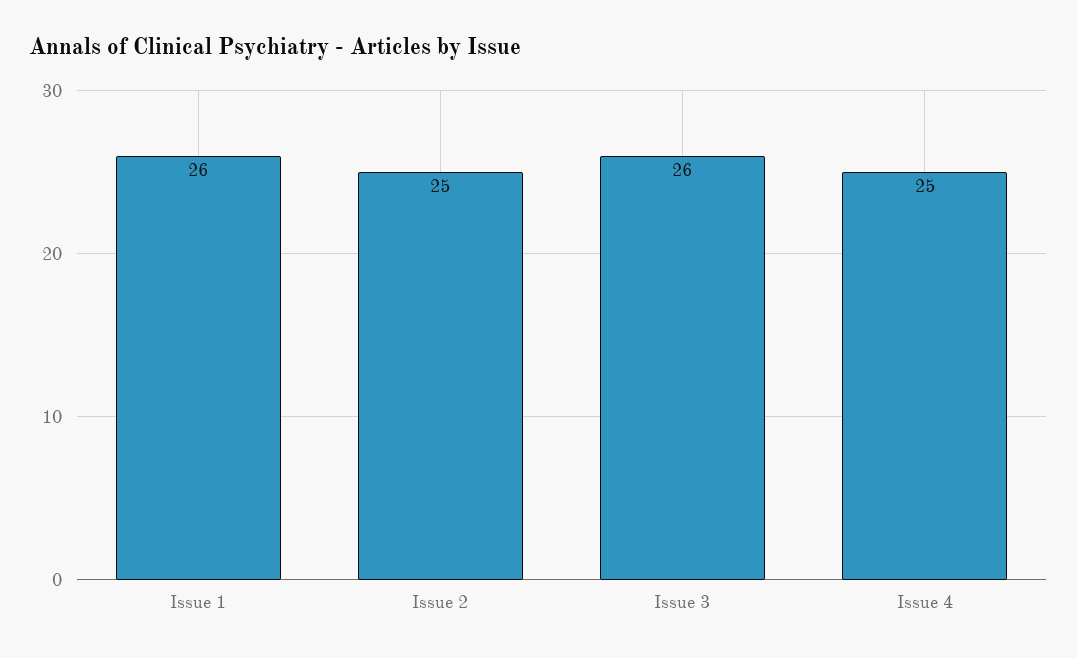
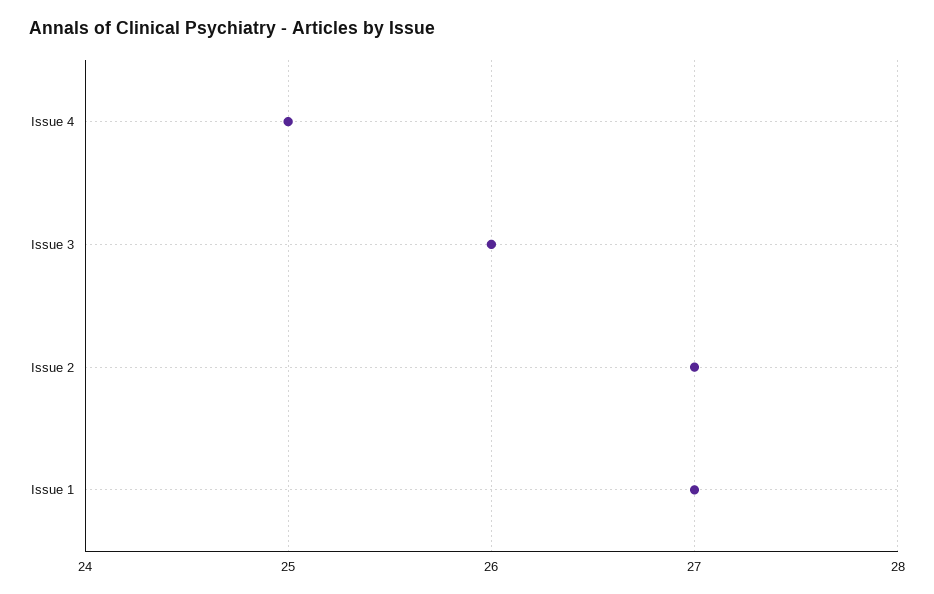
Issue 1: 26 -> 27
Issue 2: 25 -> 27

